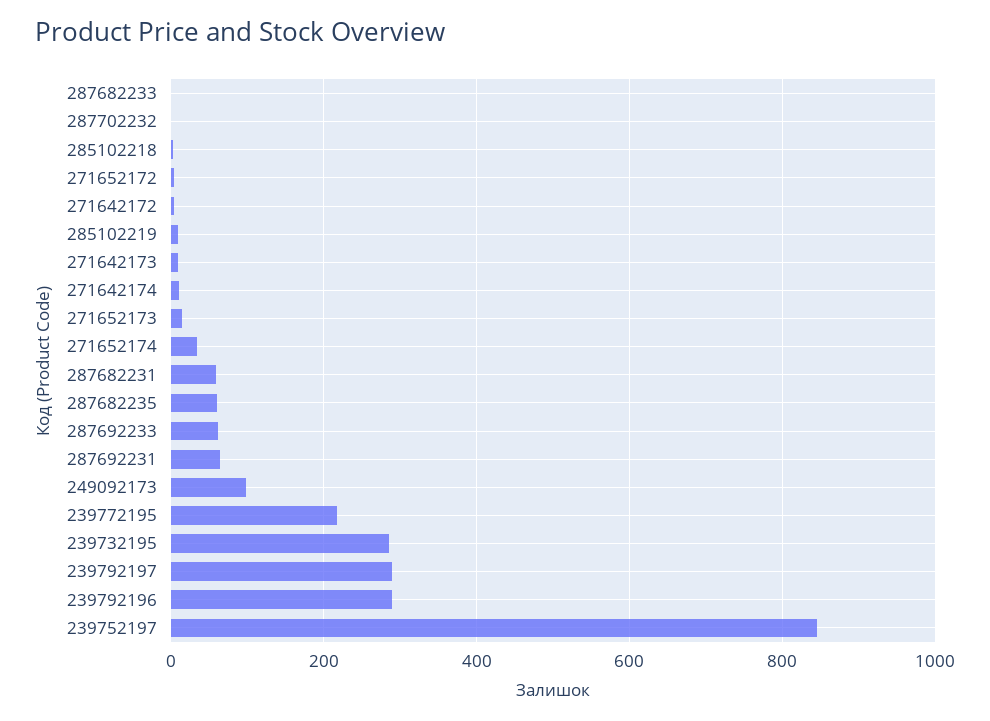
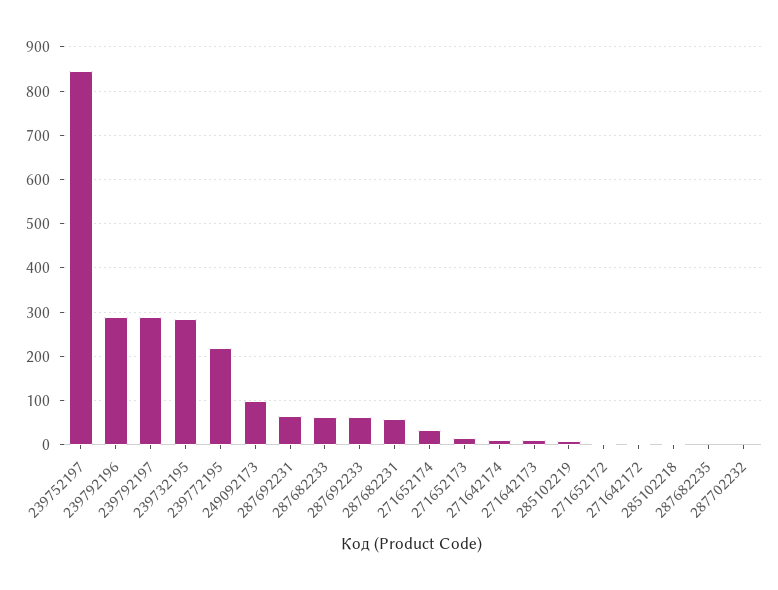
287682233: 0 -> 60
287682235: 60 -> 0

